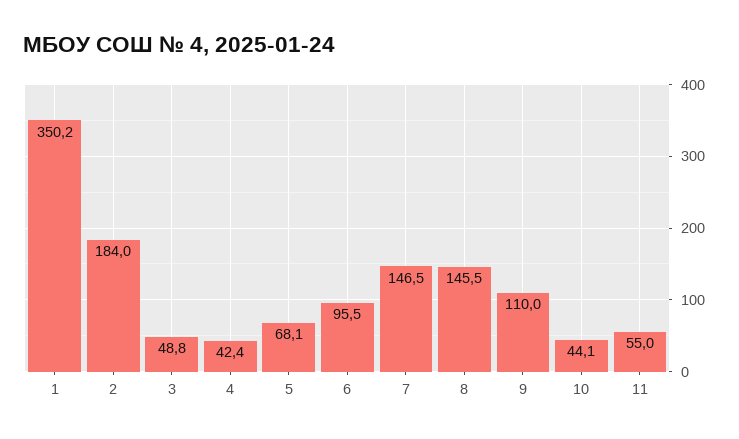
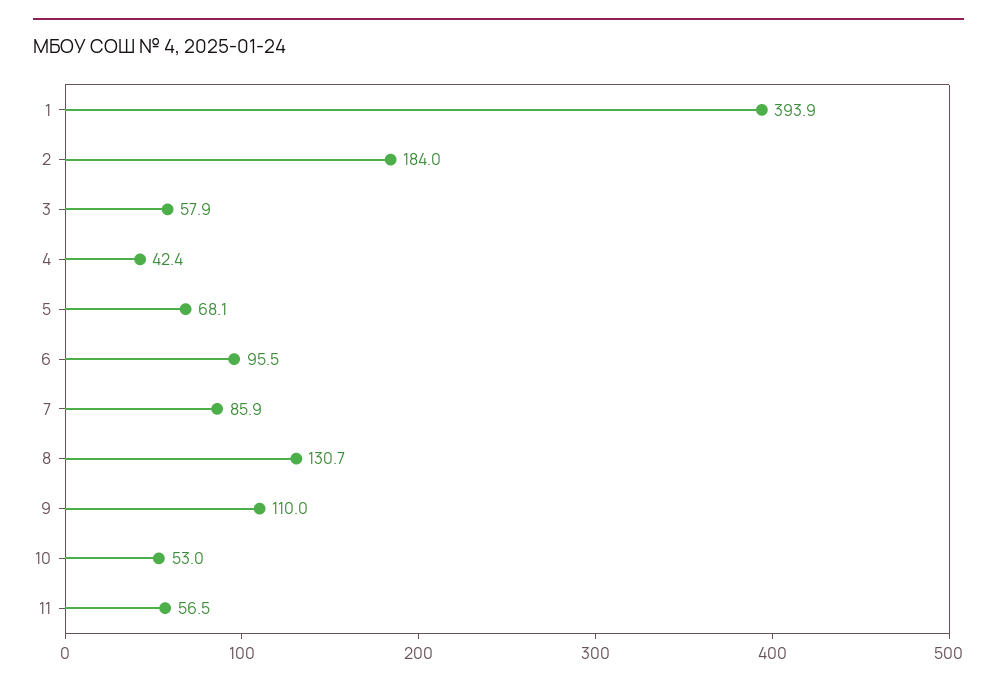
1: 350.2 -> 393.9
3: 48.8 -> 57.9
7: 146.5 -> 85.9
8: 145.5 -> 130.7
10: 44.1 -> 53
11: 55 -> 56.5

